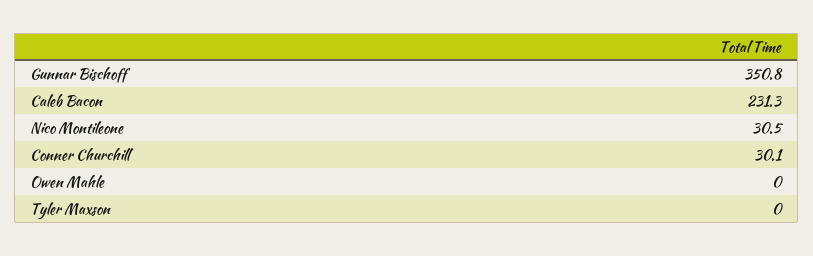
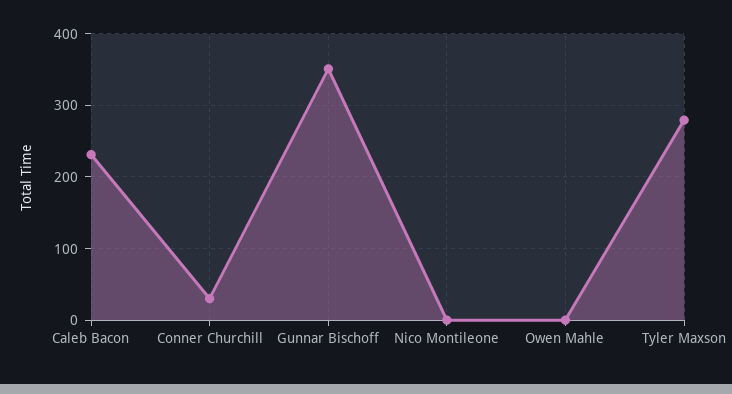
Nico Montileone: 30.5 -> 0
Tyler Maxson: 0 -> 280

